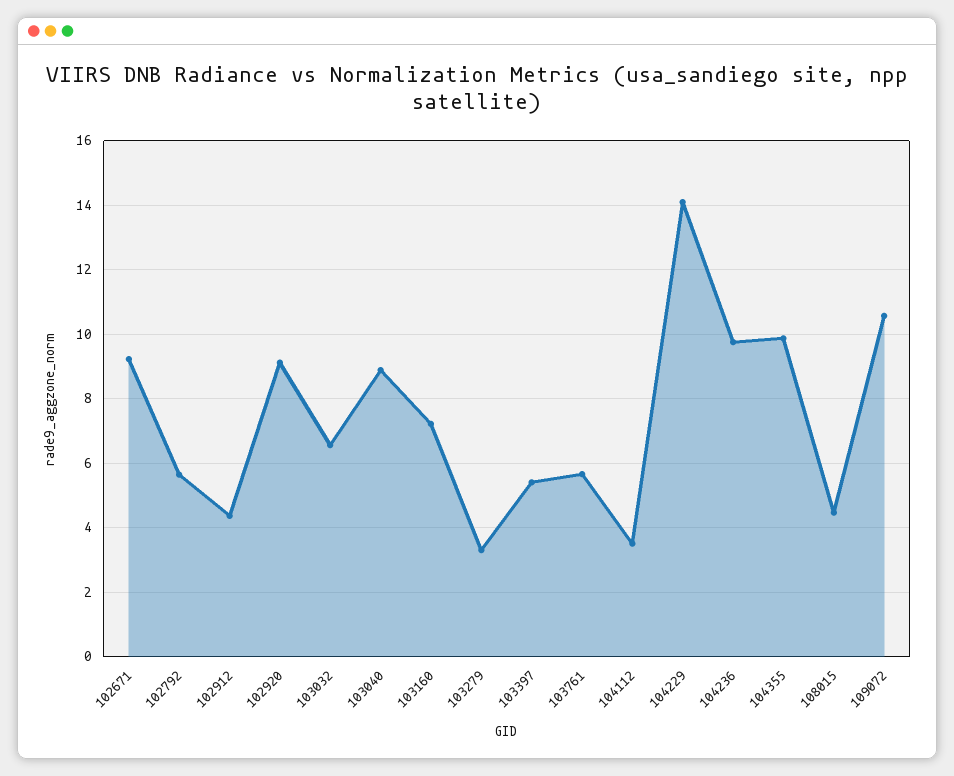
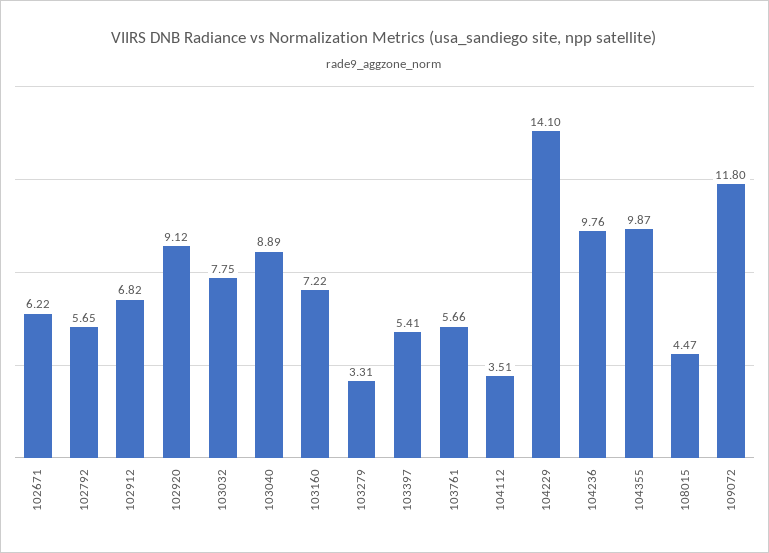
102671: 9.2 -> 6.22
102912: 4.4 -> 6.82
103032: 6.6 -> 7.75
109072: 10.6 -> 11.8

